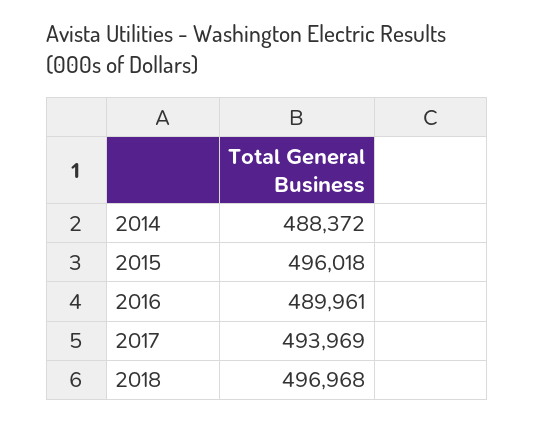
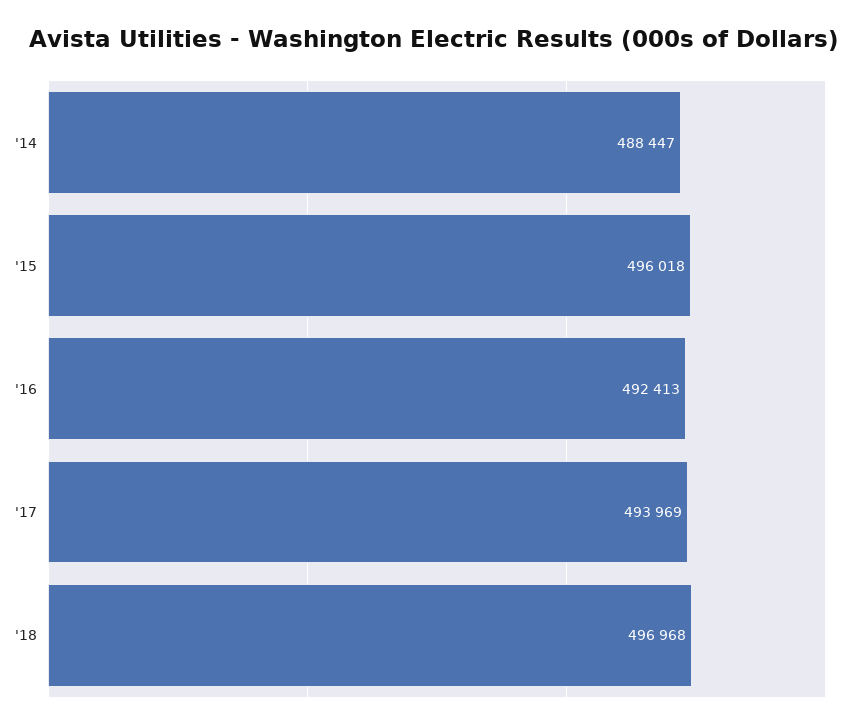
2014: 488372 -> 488447
2016: 489961 -> 492413

